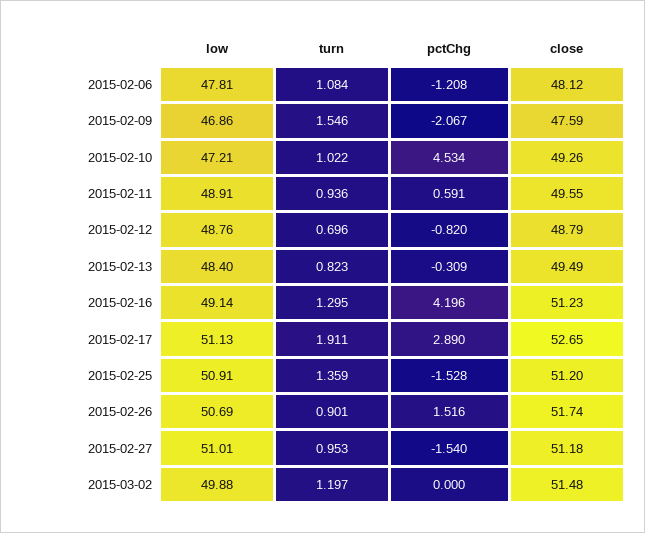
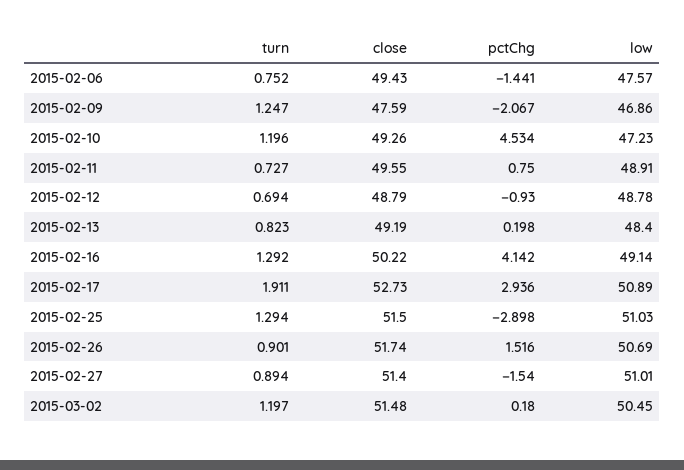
low, 2015-02-06: 47.81 -> 47.57
turn, 2015-02-06: 1.084 -> 0.752
pctChg, 2015-02-06: -1.208 -> -1.441
close, 2015-02-06: 48.12 -> 49.43
turn, 2015-02-09: 1.546 -> 1.247
low, 2015-02-10: 47.21 -> 47.23
turn, 2015-02-10: 1.022 -> 1.196
turn, 2015-02-11: 0.936 -> 0.727
pctChg, 2015-02-11: 0.591 -> 0.75
low, 2015-02-12: 48.76 -> 48.78
turn, 2015-02-12: 0.696 -> 0.694
pctChg, 2015-02-12: -0.82 -> -0.93
pctChg, 2015-02-13: -0.309 -> 0.198
close, 2015-02-13: 49.49 -> 49.19
turn, 2015-02-16: 1.295 -> 1.292
pctChg, 2015-02-16: 4.196 -> 4.142
close, 2015-02-16: 51.23 -> 50.22
low, 2015-02-17: 51.13 -> 50.89
pctChg, 2015-02-17: 2.89 -> 2.936
close, 2015-02-17: 52.65 -> 52.73
low, 2015-02-25: 50.91 -> 51.03
turn, 2015-02-25: 1.359 -> 1.294
pctChg, 2015-02-25: -1.528 -> -2.898
close, 2015-02-25: 51.2 -> 51.5
turn, 2015-02-27: 0.953 -> 0.894
close, 2015-02-27: 51.18 -> 51.4
low, 2015-03-02: 49.88 -> 50.45
pctChg, 2015-03-02: 0 -> 0.18

